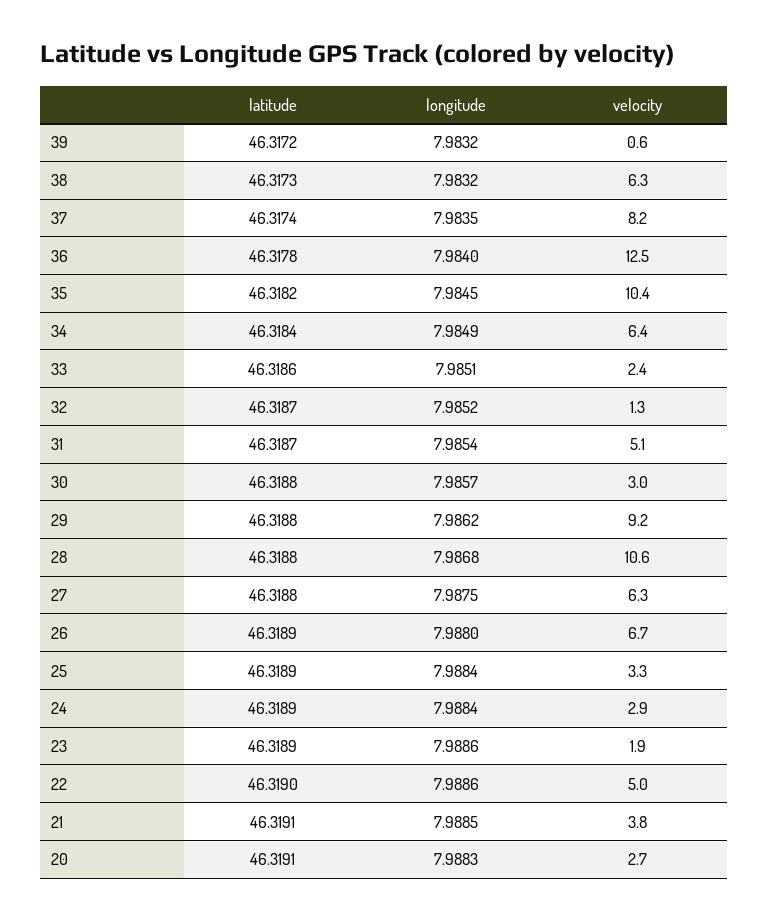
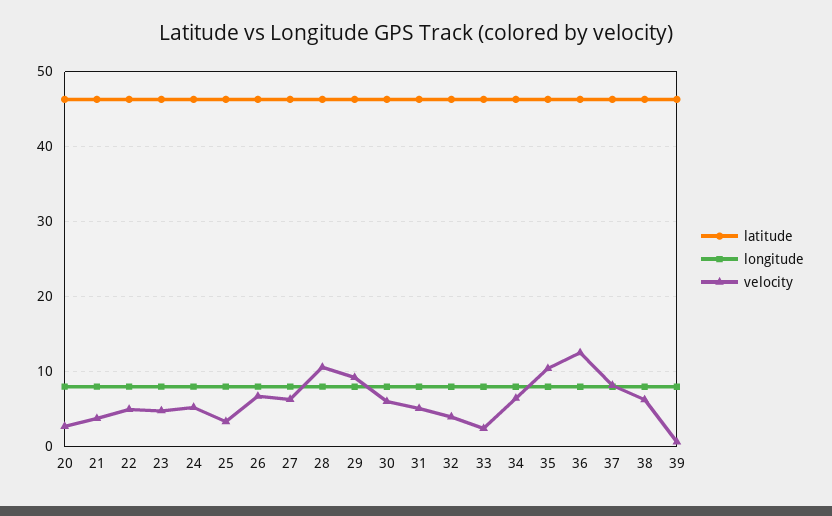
velocity, 32: 1.3 -> 4
velocity, 30: 3 -> 6
velocity, 24: 2.9 -> 5
velocity, 23: 1.9 -> 5

